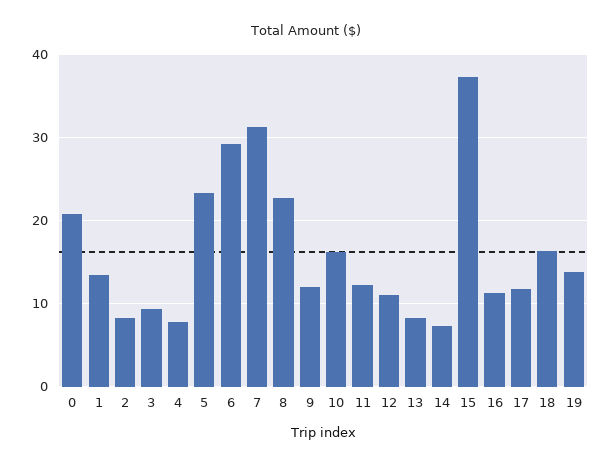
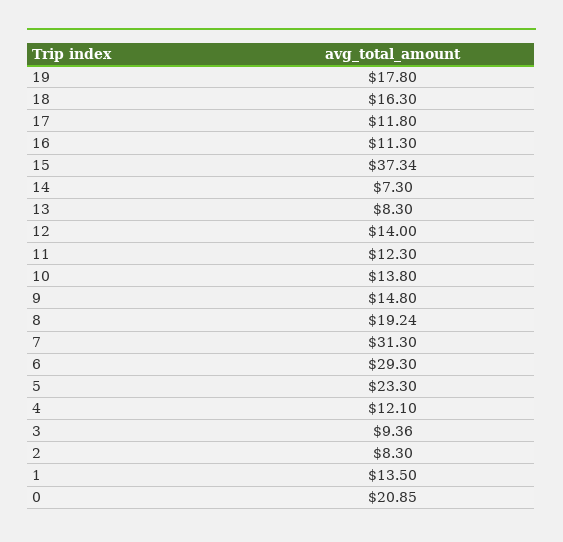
4: 8 -> 12.1
8: 23 -> 19.24
9: 12 -> 14.8
10: 16 -> 13.8
12: 11 -> 14
19: 14 -> 17.8

